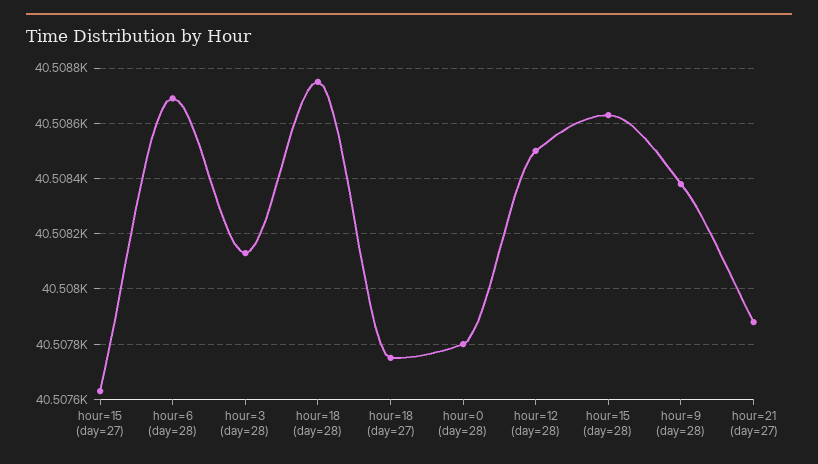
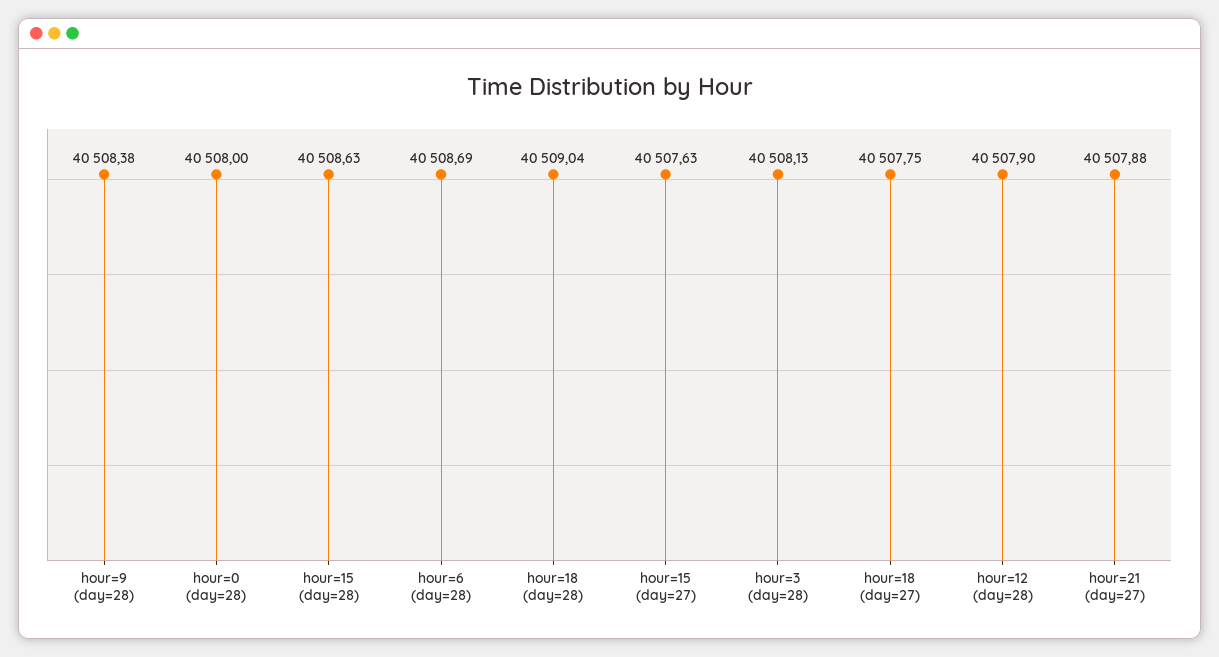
hour=18 (day=28): 40508.75 -> 40509.04
hour=0 (day=28): 40507.8 -> 40508
hour=12 (day=28): 40508.5 -> 40507.9

